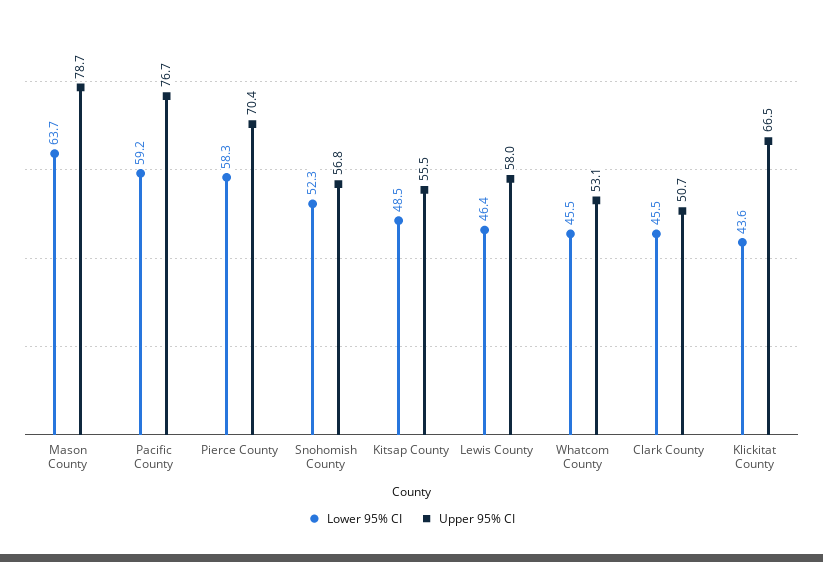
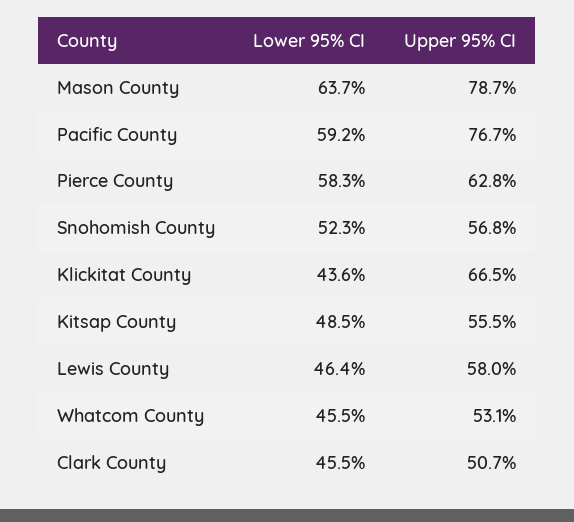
Upper 95% CI, Pierce County: 70.4 -> 62.8

